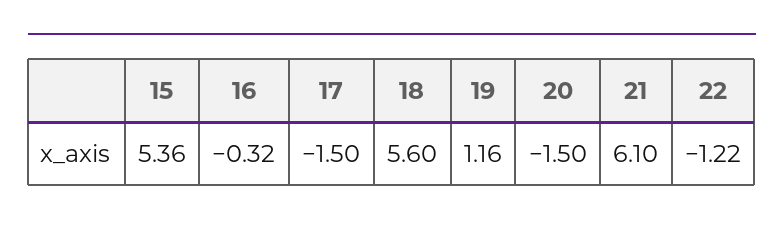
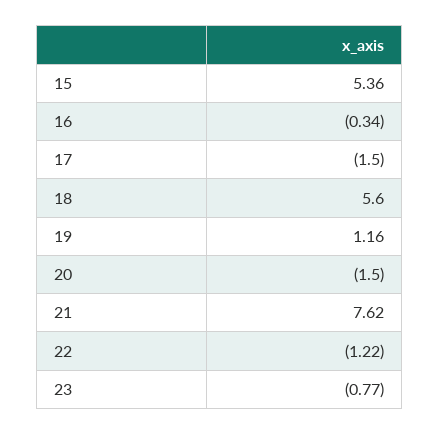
16: -0.32 -> -0.34
21: 6.1 -> 7.62
23: none -> -0.77

